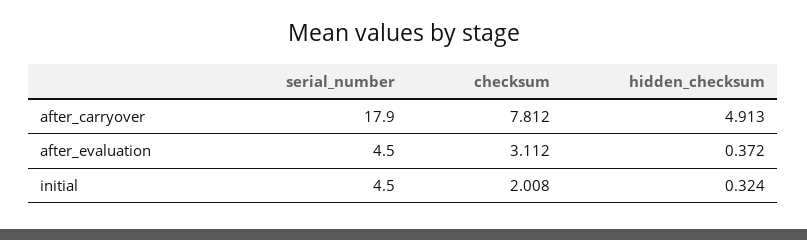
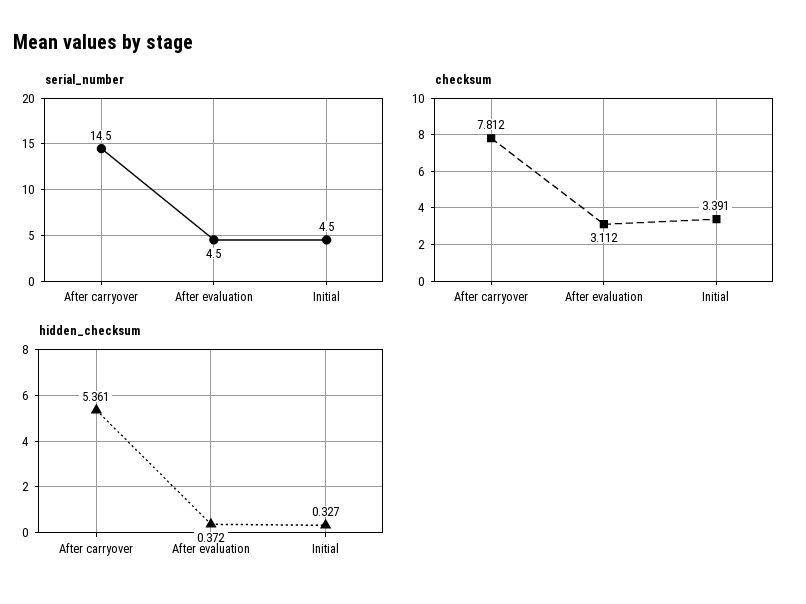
serial_number, after_carryover: 17.9 -> 14.5
hidden_checksum, after_carryover: 4.913 -> 5.361
checksum, initial: 2.008 -> 3.391
hidden_checksum, initial: 0.324 -> 0.327

